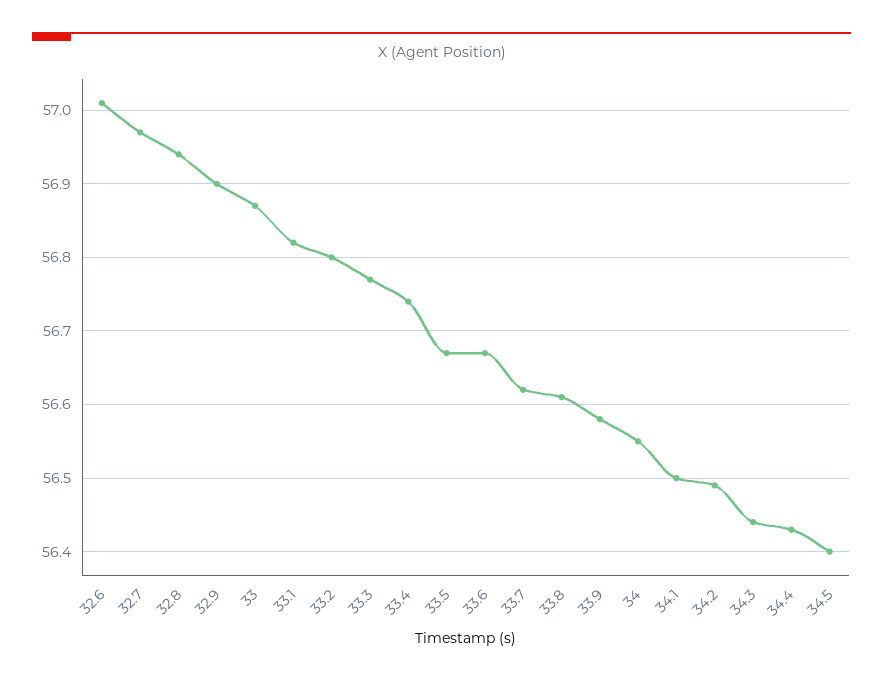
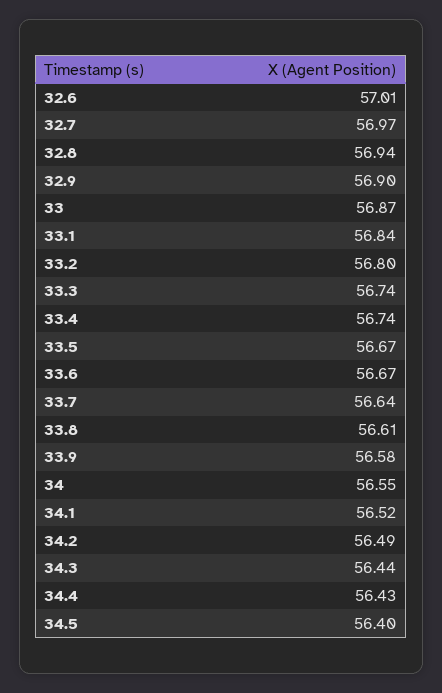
33.1: 56.82 -> 56.84
33.3: 56.77 -> 56.74
33.7: 56.62 -> 56.64
34.1: 56.5 -> 56.52

